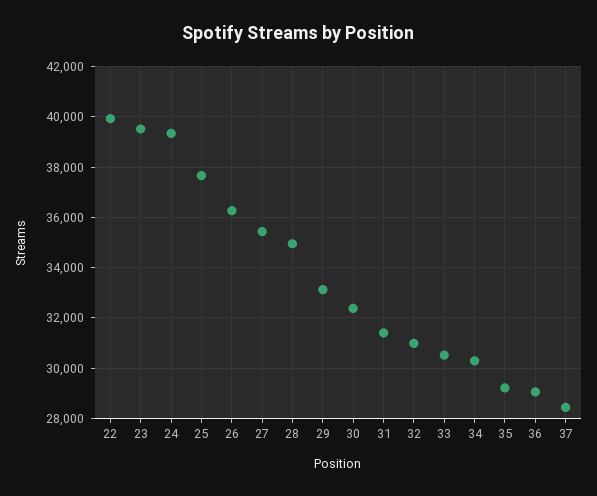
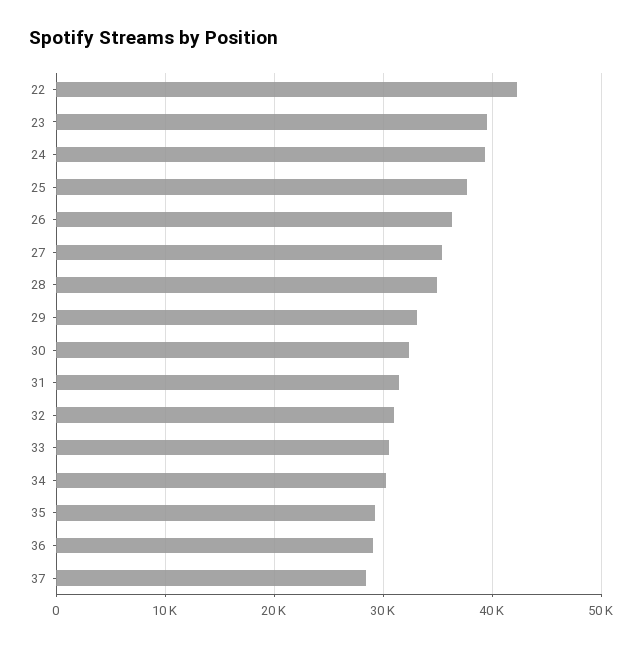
22: 40000 -> 42000

